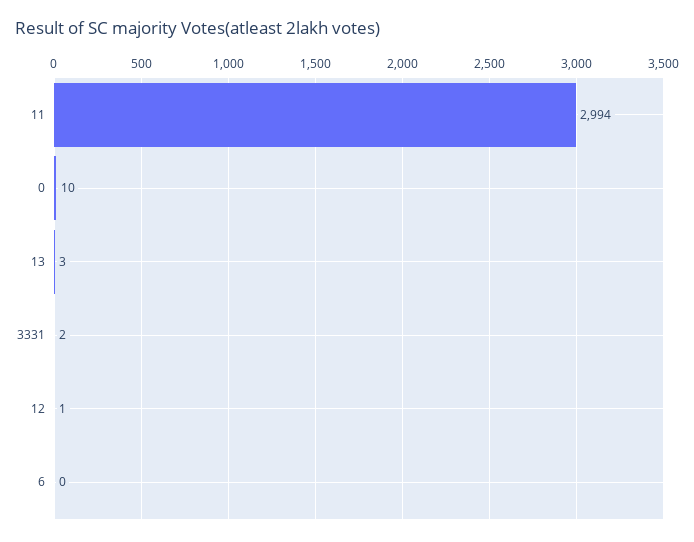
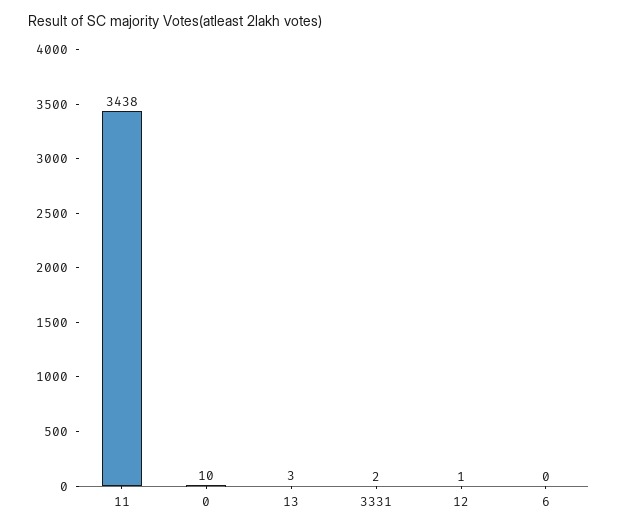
11: 2994 -> 3438

